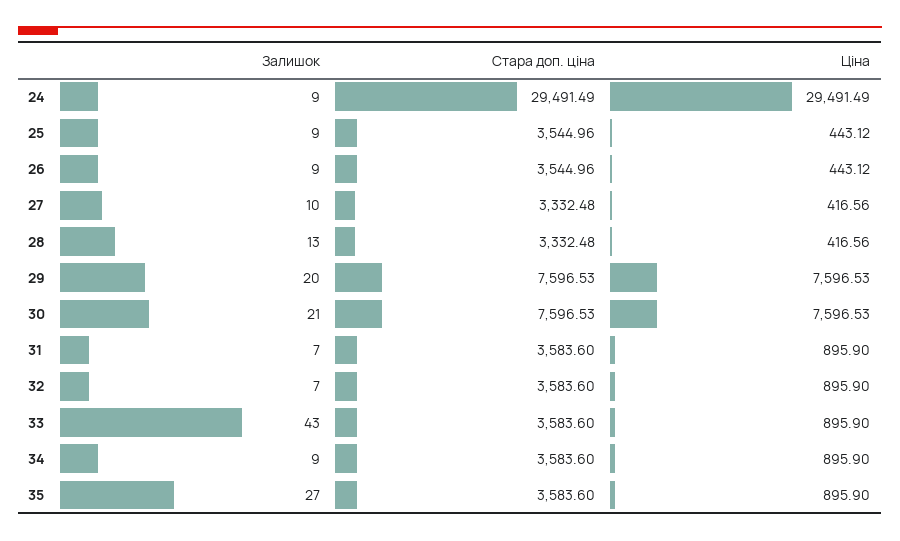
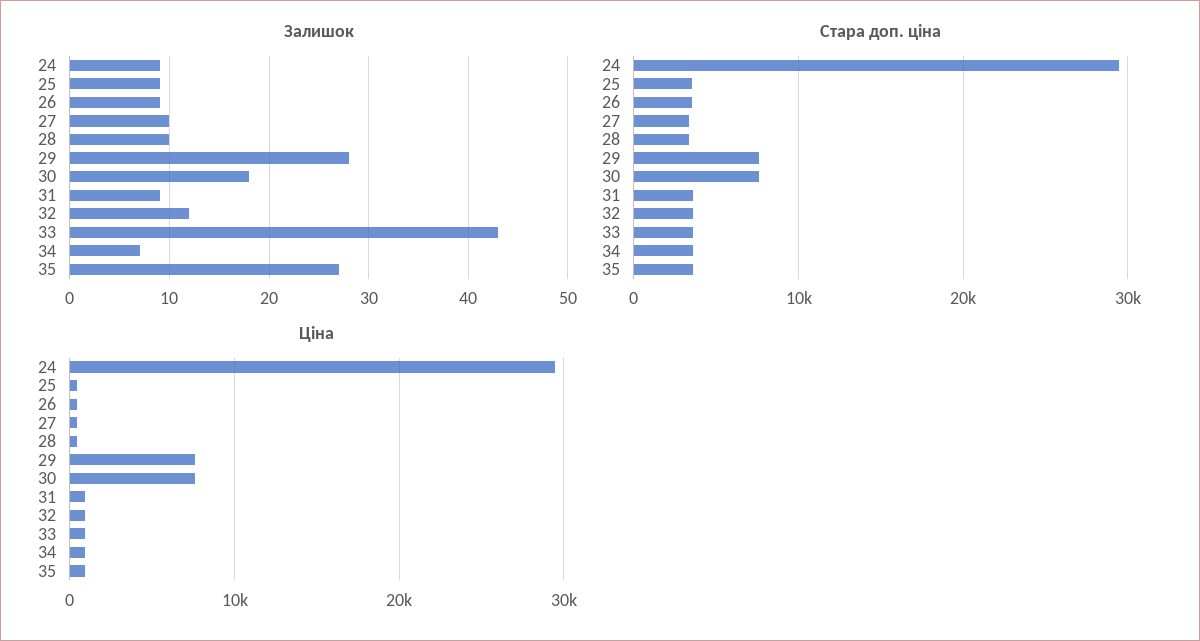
Залишок, 28: 13 -> 10
Залишок, 29: 20 -> 28
Залишок, 30: 21 -> 18
Залишок, 31: 7 -> 9
Залишок, 32: 7 -> 12
Залишок, 34: 9 -> 7

